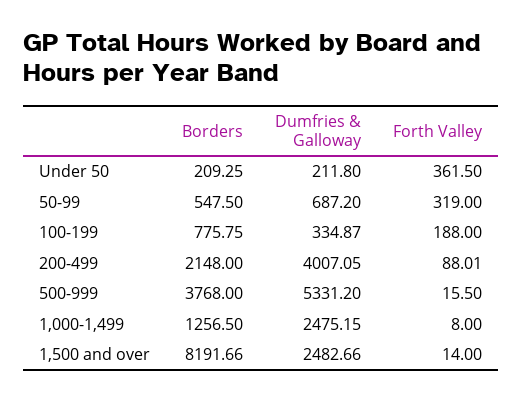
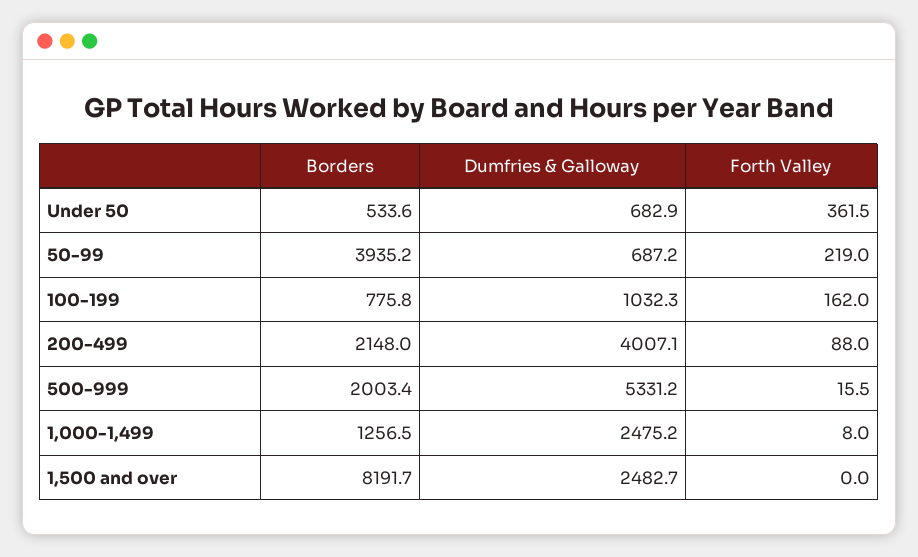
Borders, Under 50: 209.25 -> 533.6
Dumfries & Galloway, Under 50: 211.8 -> 682.9
Borders, 50-99: 547.5 -> 3935.2
Forth Valley, 50-99: 319 -> 219
Dumfries & Galloway, 100-199: 334.87 -> 1032.3
Forth Valley, 100-199: 188 -> 162
Borders, 500-999: 3768 -> 2003.4
Forth Valley, 1,500 and over: 14 -> 0

